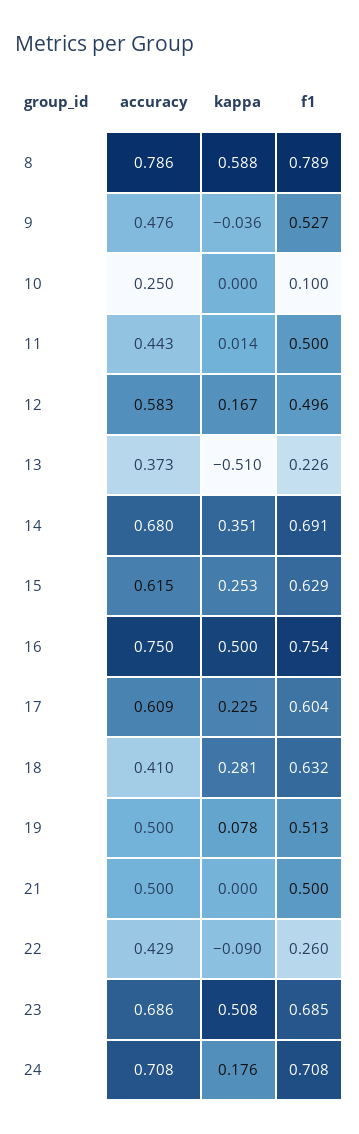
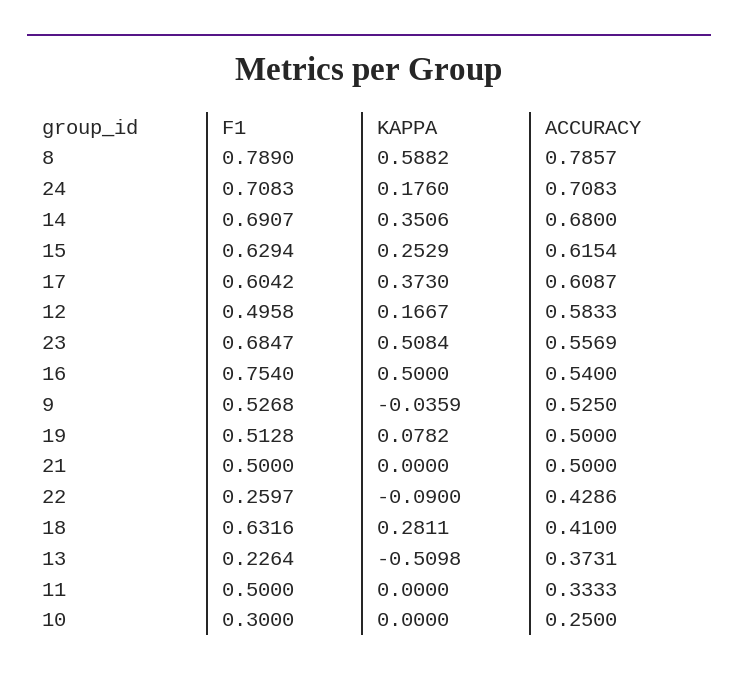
accuracy, 9: 0.476 -> 0.525
f1, 10: 0.1 -> 0.3
accuracy, 11: 0.443 -> 0.3333
kappa, 11: 0.014 -> 0
accuracy, 16: 0.75 -> 0.54
kappa, 17: 0.225 -> 0.373
accuracy, 23: 0.686 -> 0.5569

